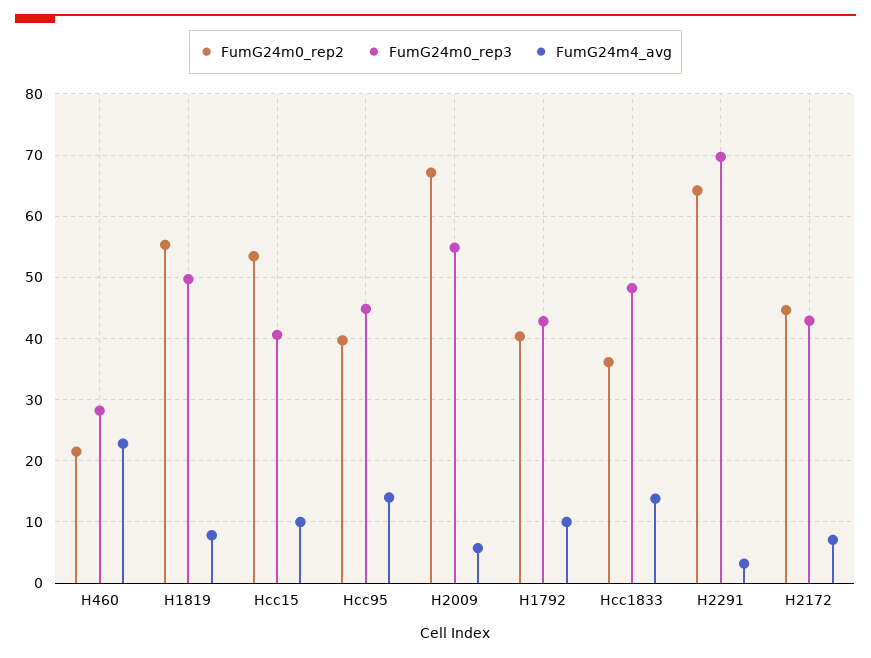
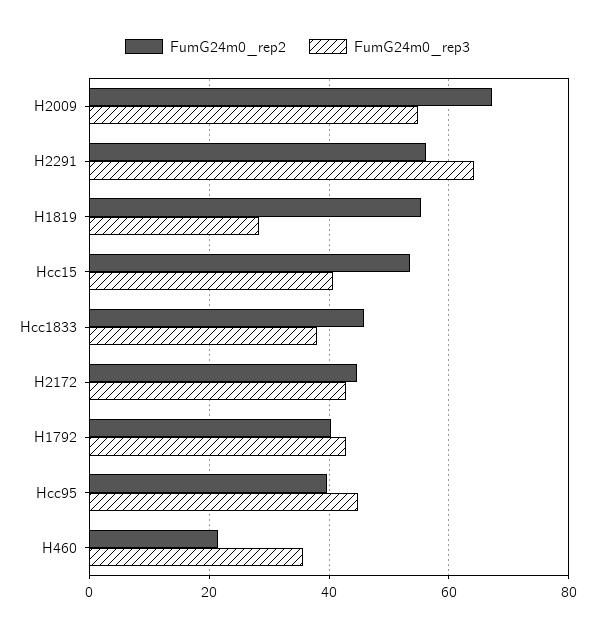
FumG24m0_rep3, H460: 28 -> 36
FumG24m4_avg, H460: 23 -> none
FumG24m0_rep3, H1819: 50 -> 28
FumG24m4_avg, H1819: 8 -> none
FumG24m4_avg, Hcc15: 10 -> none
FumG24m4_avg, Hcc95: 14 -> none
FumG24m4_avg, H2009: 6 -> none
FumG24m4_avg, H1792: 10 -> none
FumG24m0_rep2, Hcc1833: 36 -> 46
FumG24m0_rep3, Hcc1833: 48 -> 38
FumG24m4_avg, Hcc1833: 14 -> none
FumG24m0_rep2, H2291: 64 -> 56
FumG24m0_rep3, H2291: 70 -> 64
FumG24m4_avg, H2291: 3 -> none
FumG24m4_avg, H2172: 7 -> none

